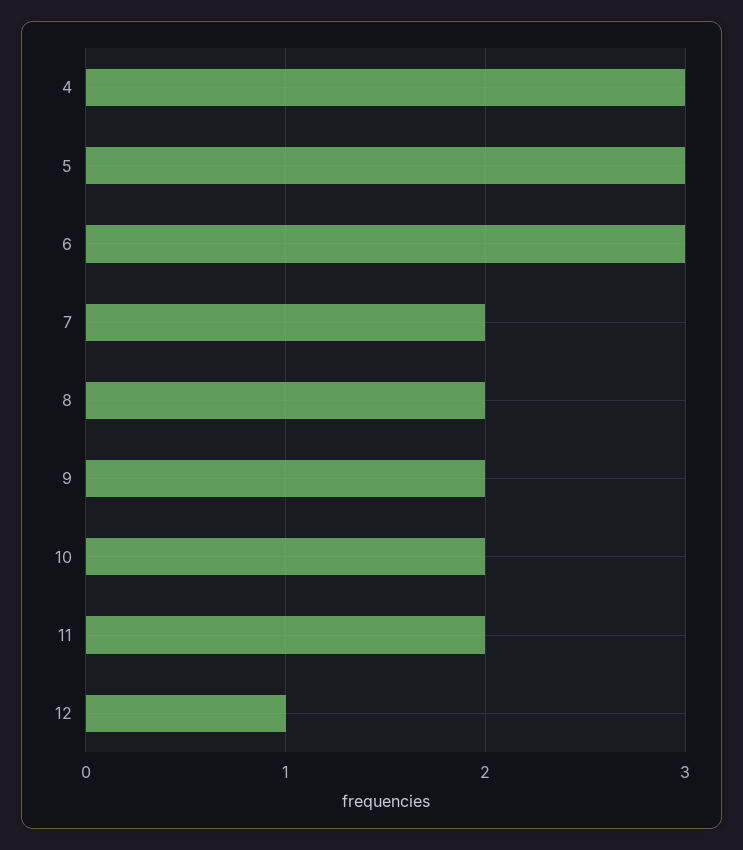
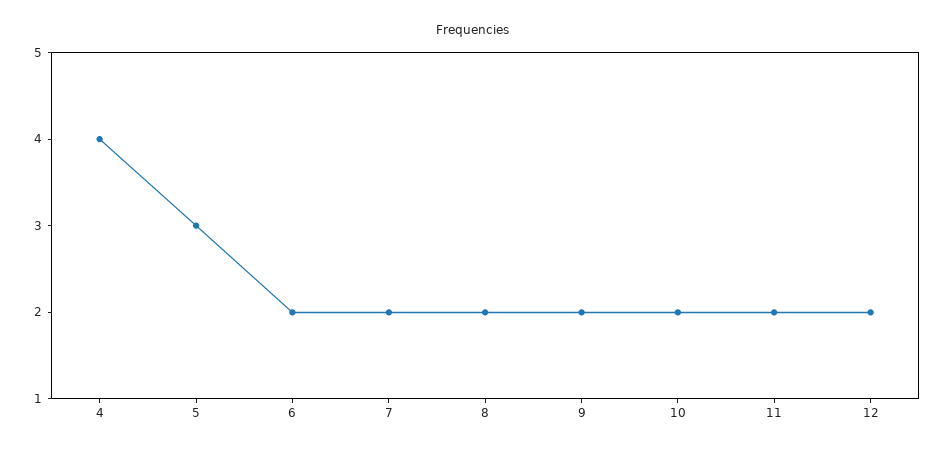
4: 3 -> 4
6: 3 -> 2
12: 1 -> 2

